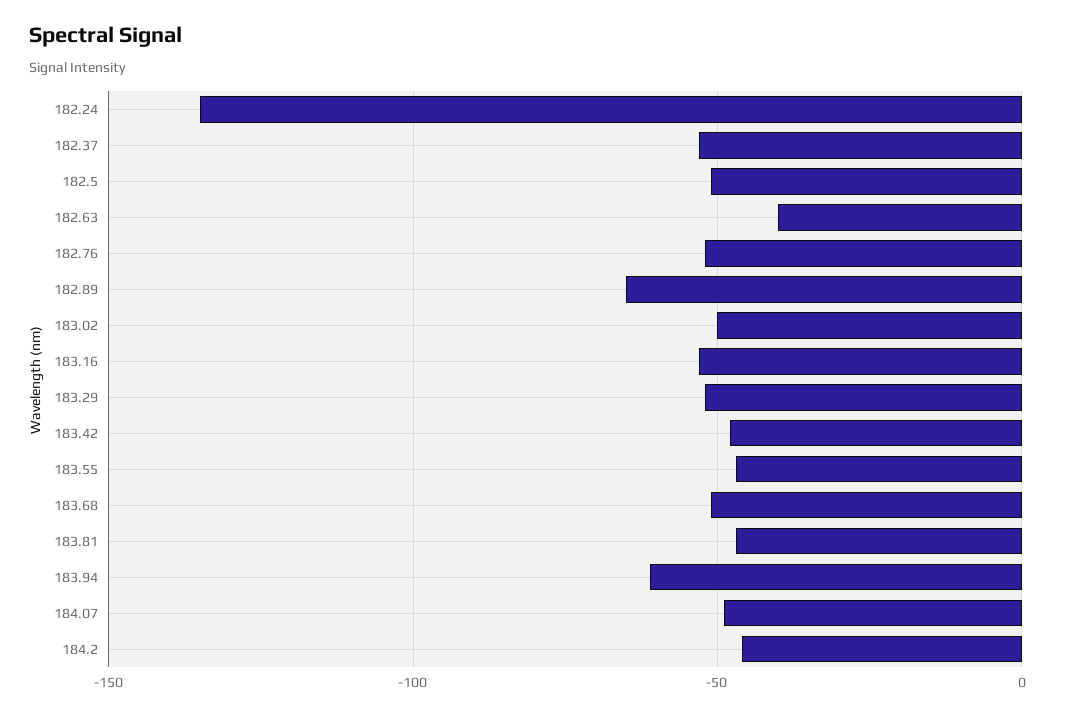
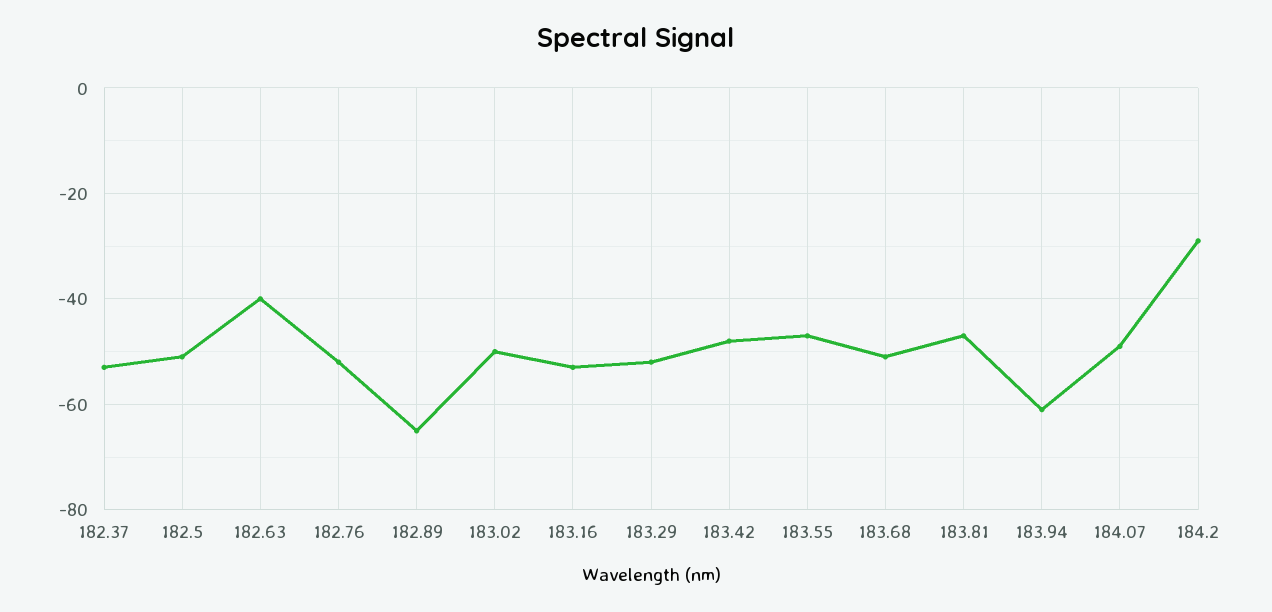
182.24: -135 -> none
184.2: -45 -> -30

